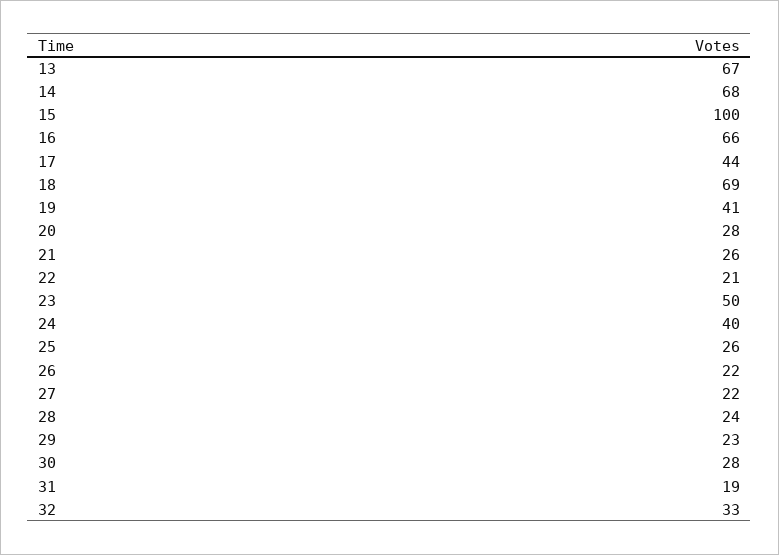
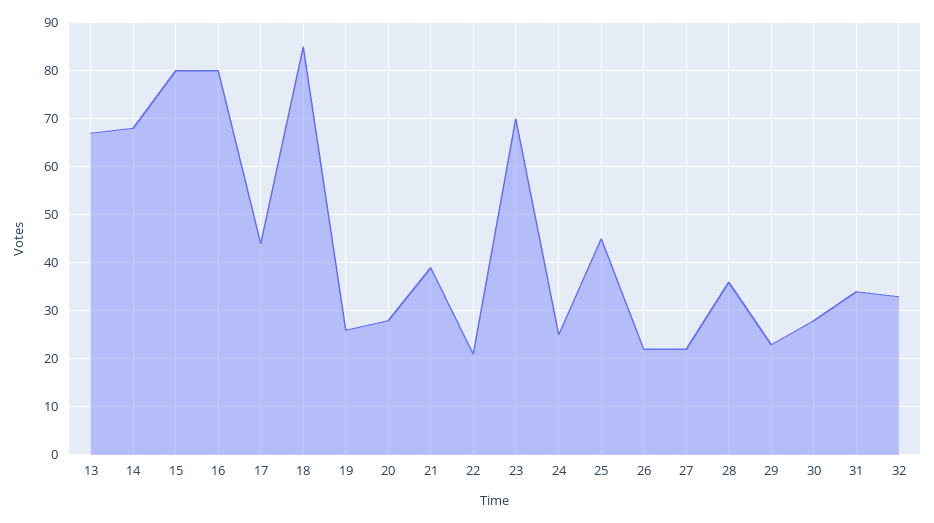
15: 100 -> 80
16: 66 -> 80
18: 69 -> 85
19: 41 -> 25
21: 26 -> 40
23: 50 -> 70
24: 40 -> 25
25: 26 -> 45
28: 24 -> 35
31: 19 -> 35

